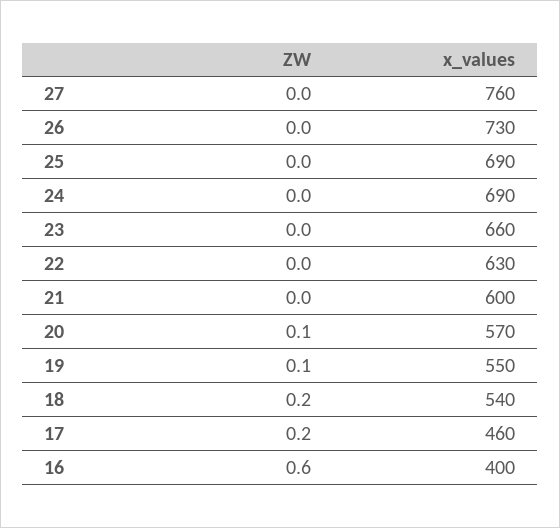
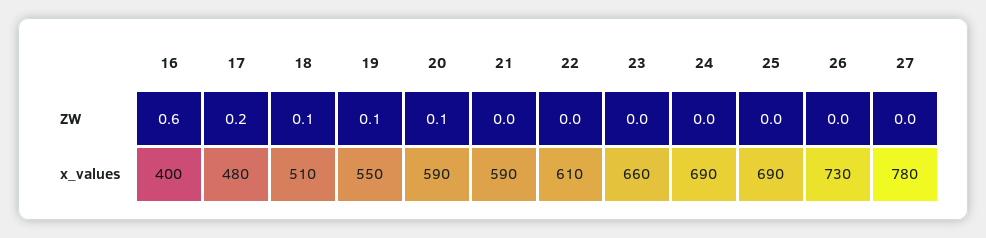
x_values, 27: 760 -> 780
x_values, 22: 630 -> 610
x_values, 21: 600 -> 590
x_values, 20: 570 -> 590
ZW, 18: 0.2 -> 0.1
x_values, 18: 540 -> 510
x_values, 17: 460 -> 480

